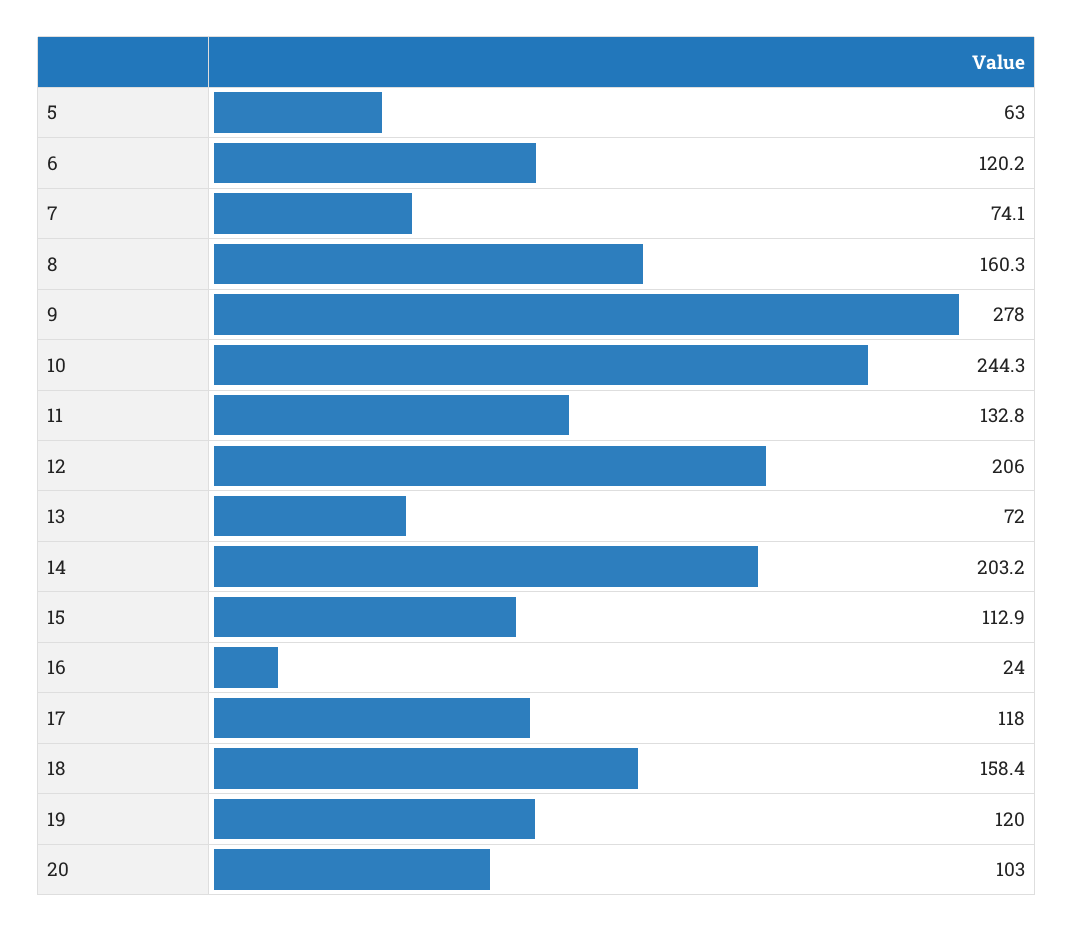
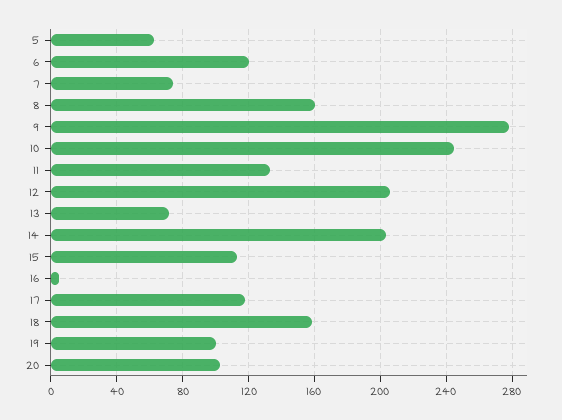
16: 24 -> 5
19: 120 -> 100

